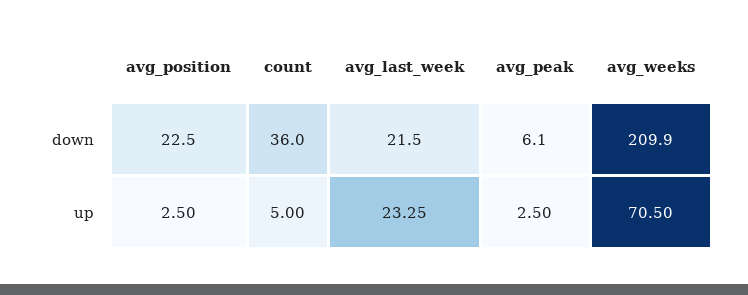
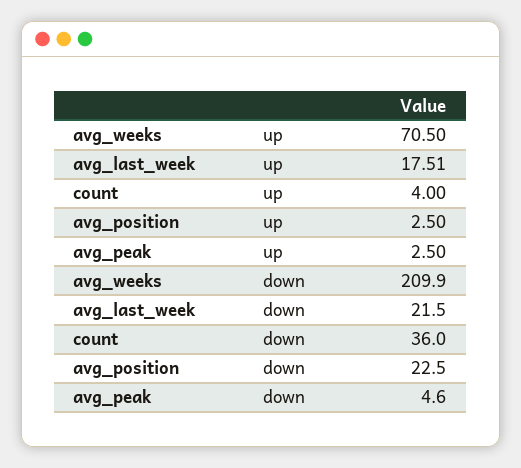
avg_peak, down: 6.1 -> 4.6
count, up: 5 -> 4
avg_last_week, up: 23.25 -> 17.51

